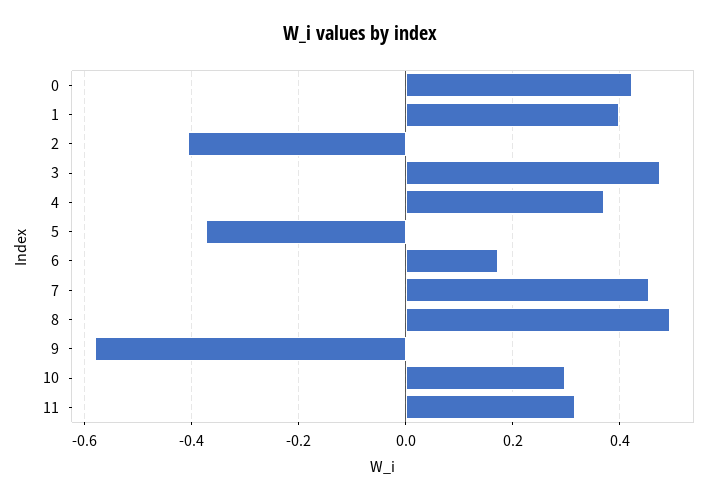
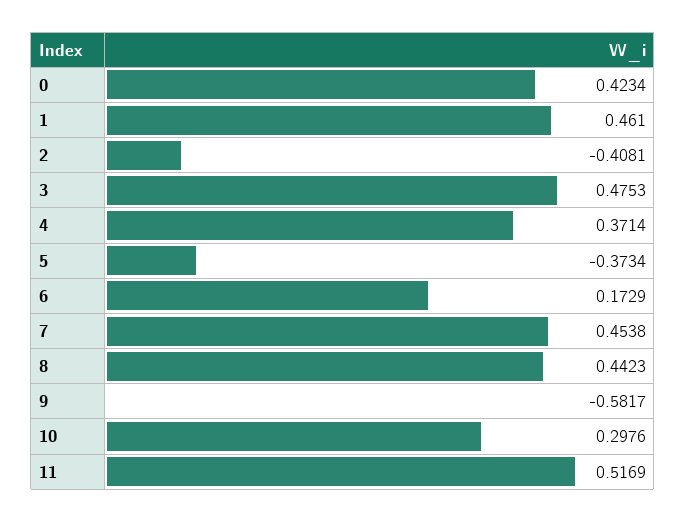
1: 0.4 -> 0.461
8: 0.5 -> 0.4423
11: 0.32 -> 0.5169

